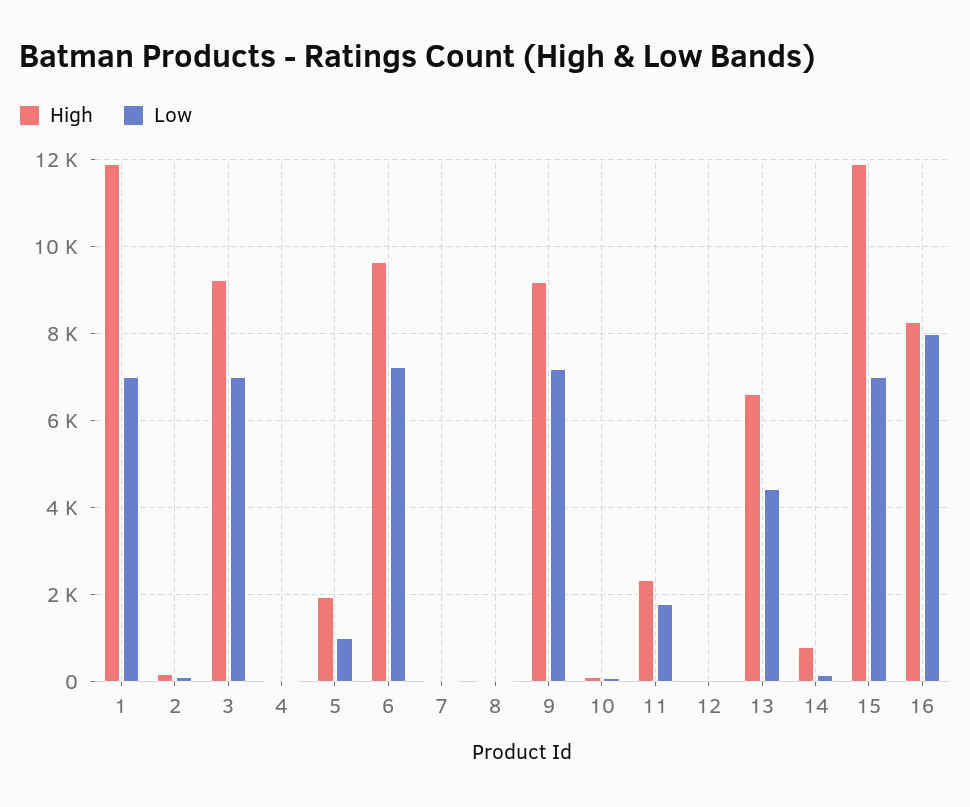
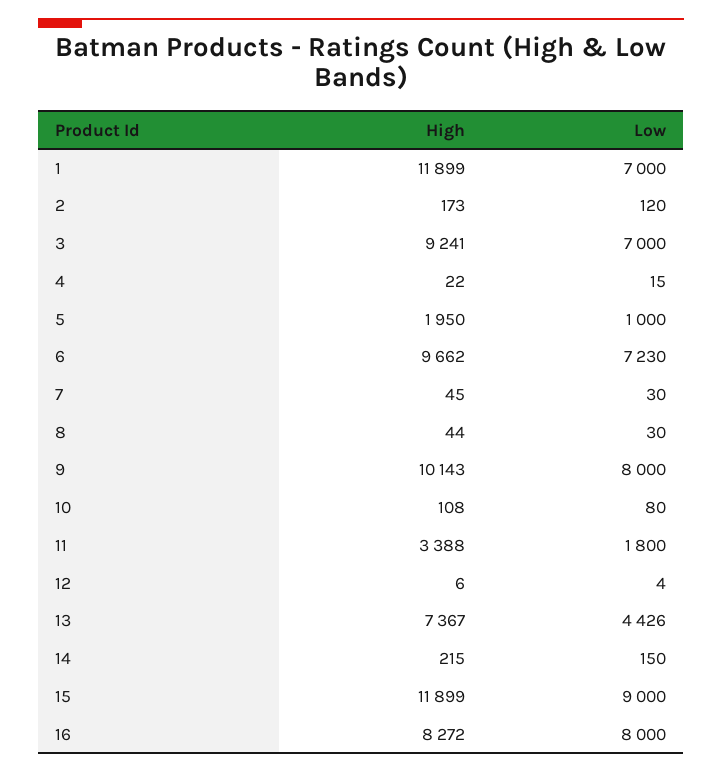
High, 9: 9200 -> 10143
Low, 9: 7200 -> 8000
High, 11: 2400 -> 3388
High, 13: 6600 -> 7367
High, 14: 800 -> 215
Low, 15: 7000 -> 9000

